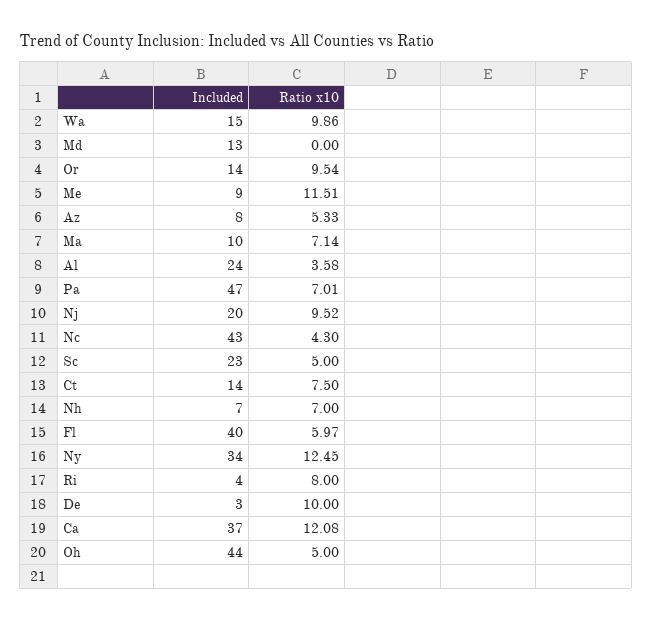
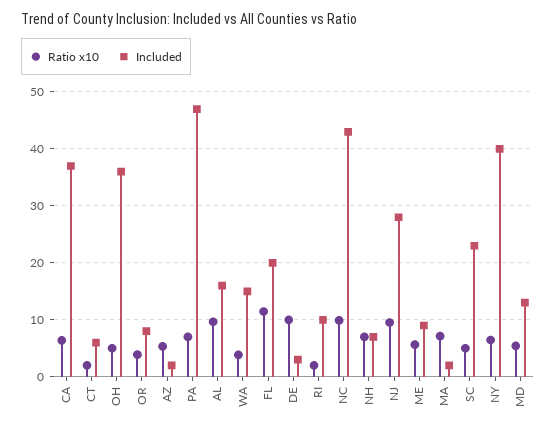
Ratio x10, Wa: 9.86 -> 4
Ratio x10, Md: 0 -> 6
Included, Or: 14 -> 8
Ratio x10, Or: 9.54 -> 4
Ratio x10, Me: 11.51 -> 6
Included, Az: 8 -> 2
Included, Ma: 10 -> 2
Included, Al: 24 -> 16
Ratio x10, Al: 3.58 -> 10
Included, Nj: 20 -> 28
Ratio x10, Nc: 4.3 -> 10
Included, Ct: 14 -> 6
Ratio x10, Ct: 7.5 -> 2
Included, Fl: 40 -> 20
Ratio x10, Fl: 5.97 -> 12
Included, Ny: 34 -> 40
Ratio x10, Ny: 12.45 -> 6
Included, Ri: 4 -> 10
Ratio x10, Ri: 8 -> 2
Ratio x10, Ca: 12.08 -> 6
Included, Oh: 44 -> 36

